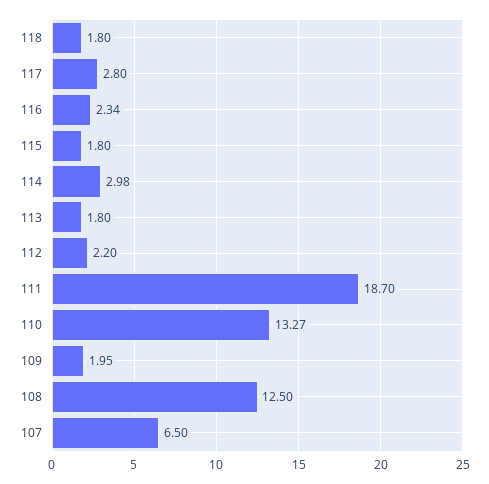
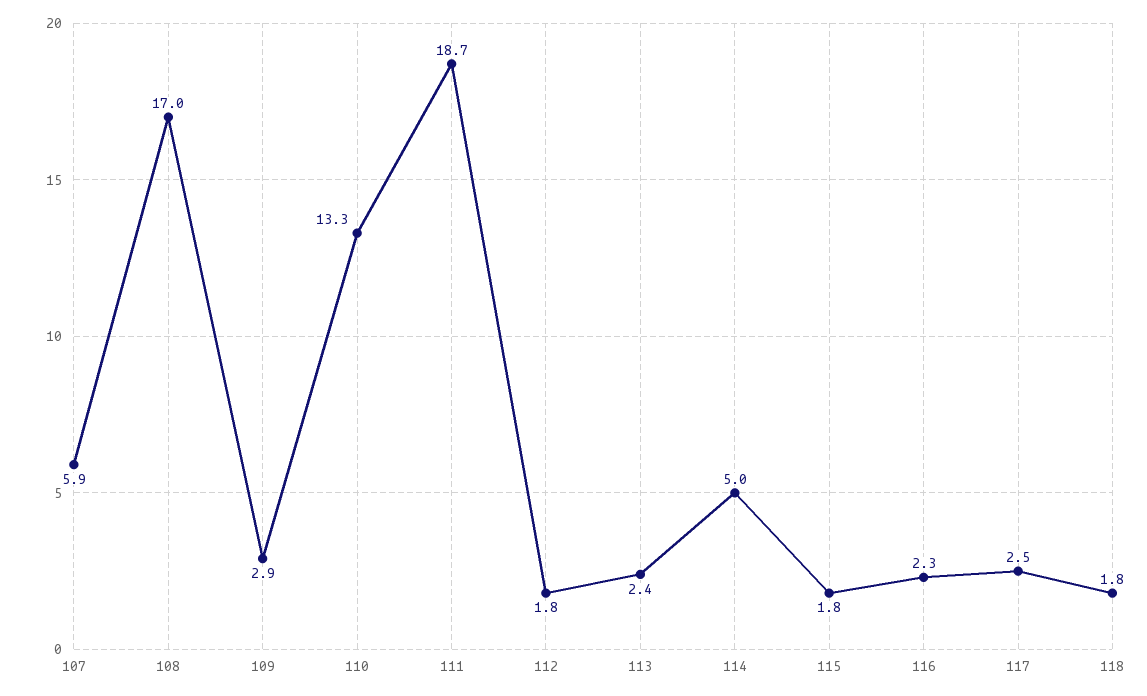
117: 2.8 -> 2.5
114: 2.98 -> 5
113: 1.8 -> 2.4
112: 2.2 -> 1.8
109: 1.95 -> 2.9
108: 12.5 -> 17
107: 6.5 -> 5.9

